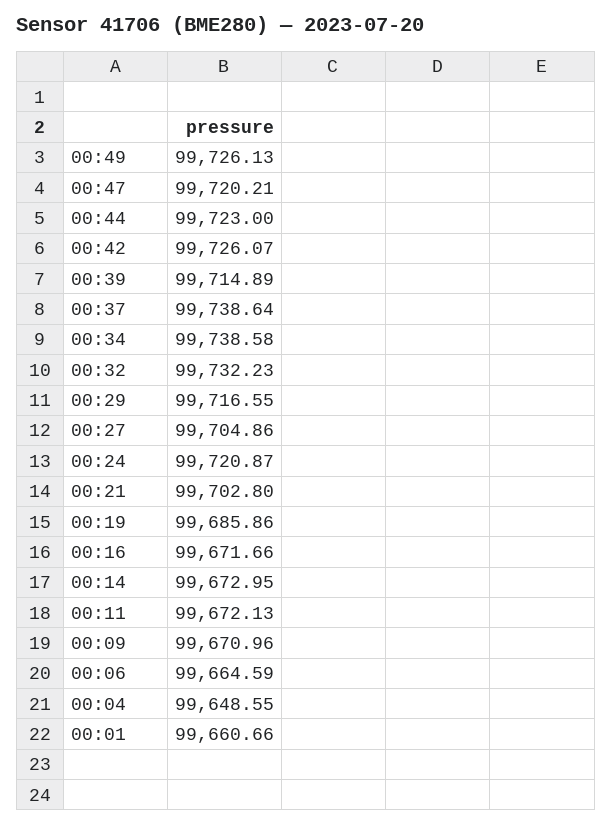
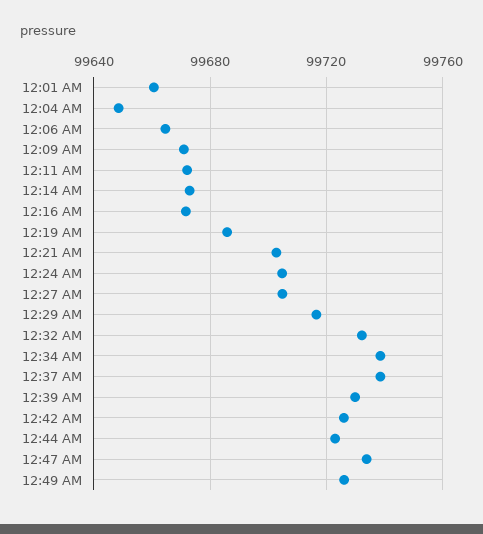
00:47: 99720.21 -> 99735
00:39: 99714.89 -> 99730
00:24: 99720.87 -> 99705

